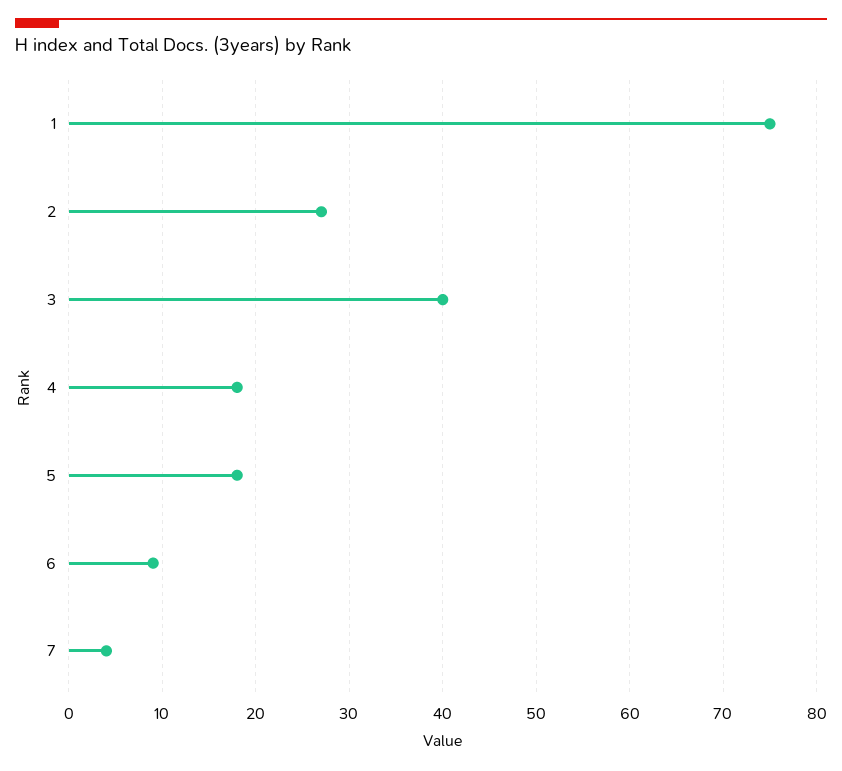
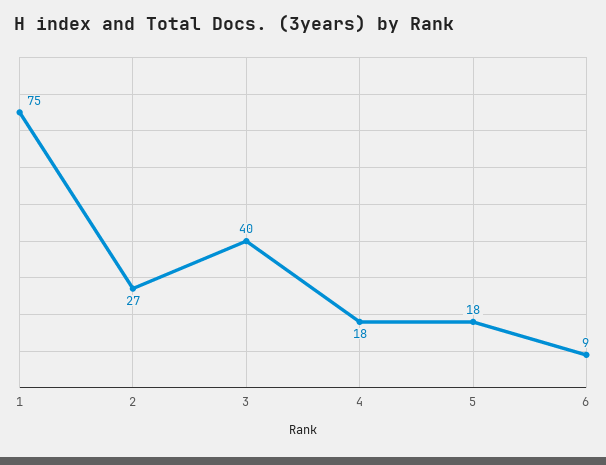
7: 4 -> none

